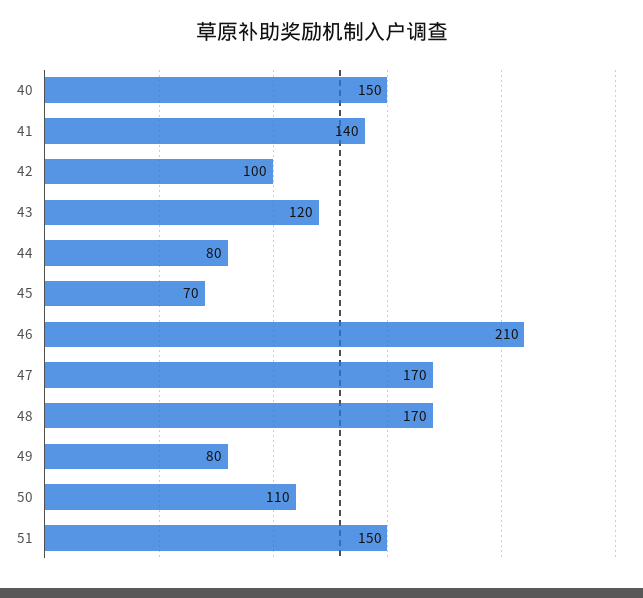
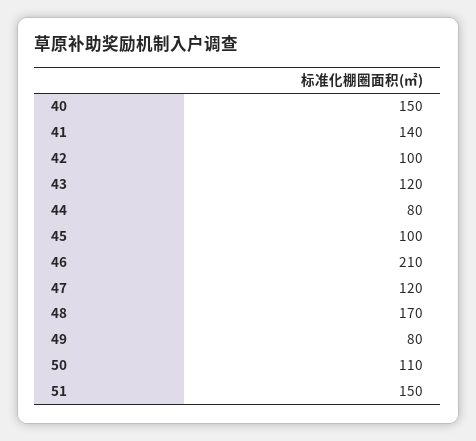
45: 70 -> 100
47: 170 -> 120

